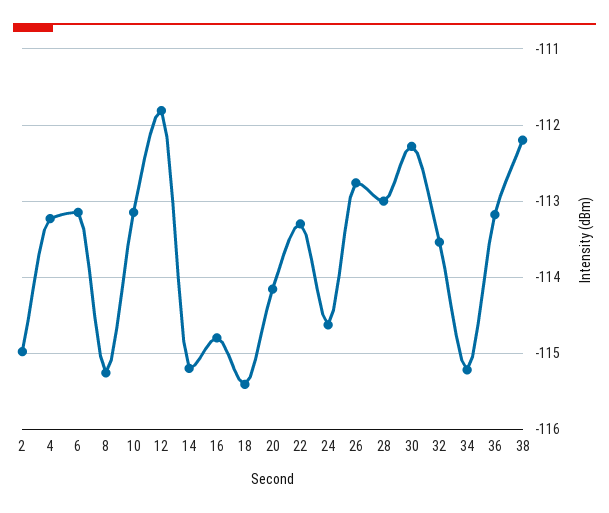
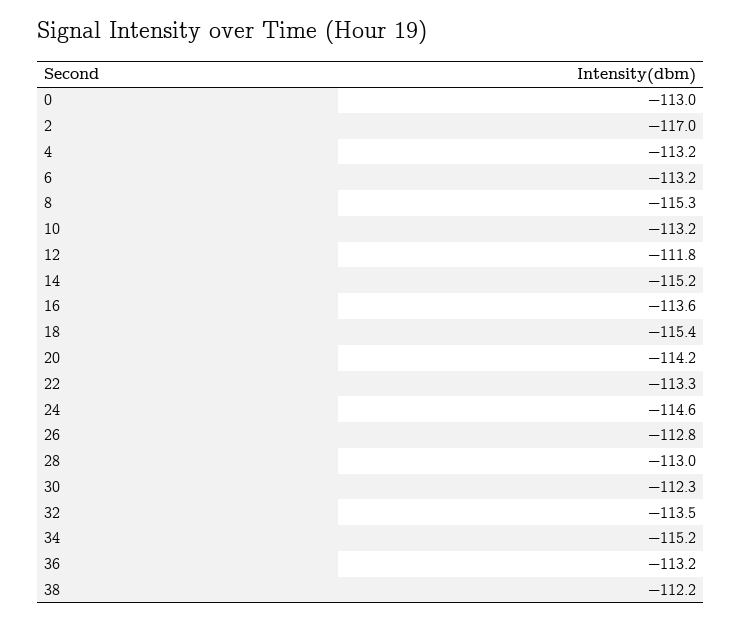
2: -115 -> -117
16: -114.8 -> -113.6
0: none -> -113

